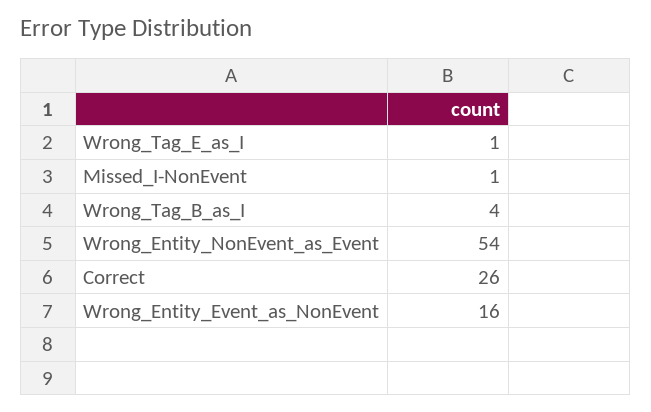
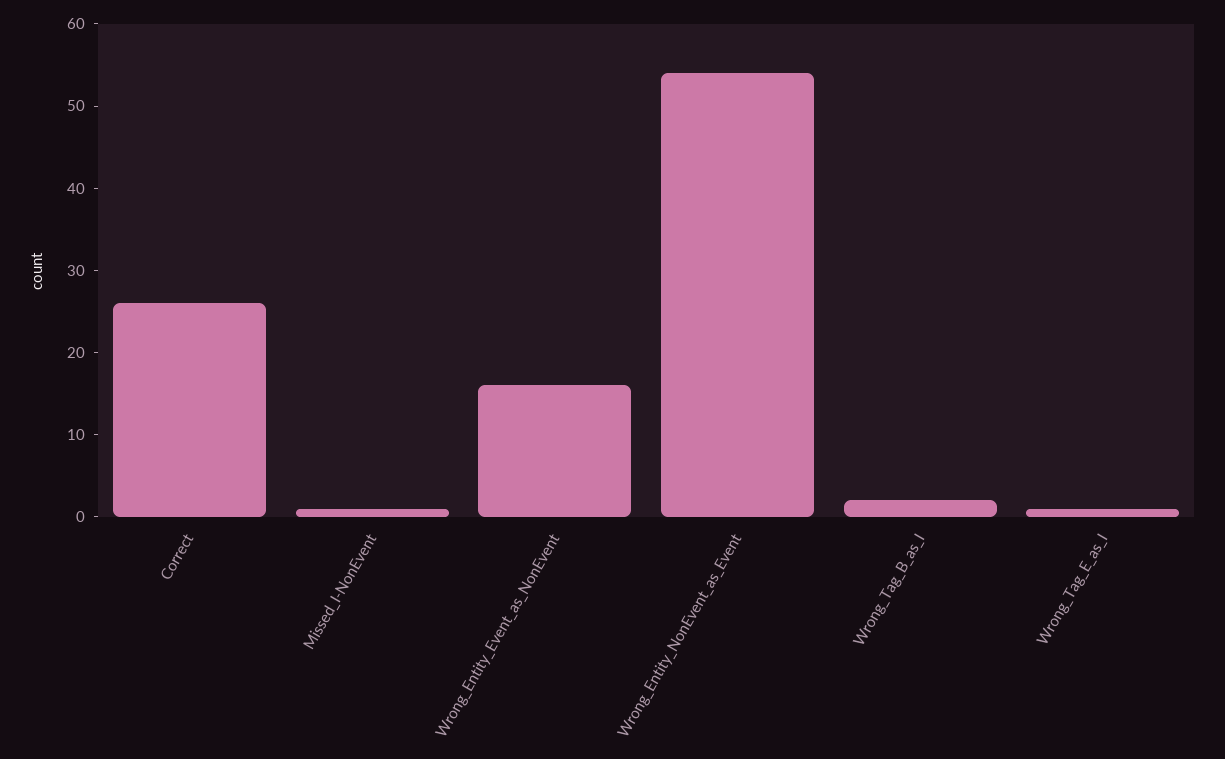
Wrong_Tag_B_as_I: 4 -> 2

